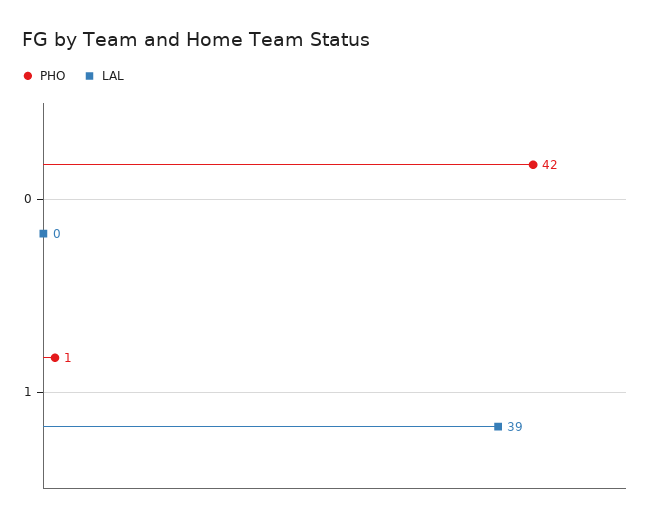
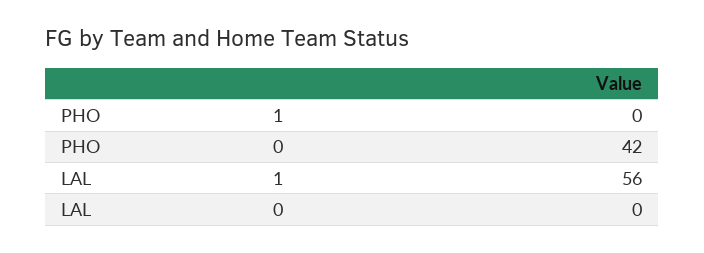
PHO, 1: 1 -> 0
LAL, 1: 39 -> 56

